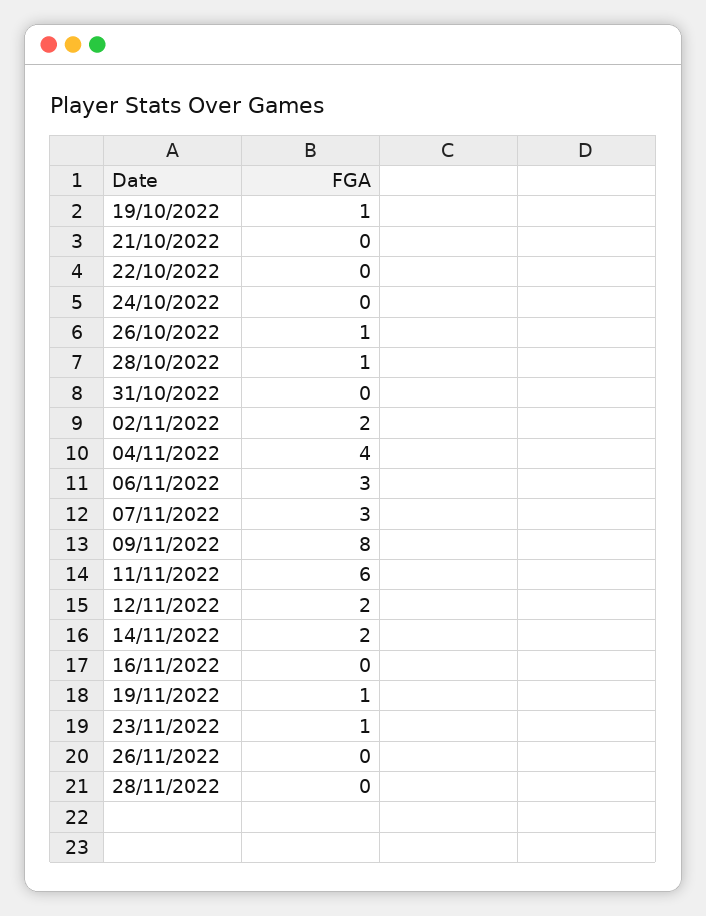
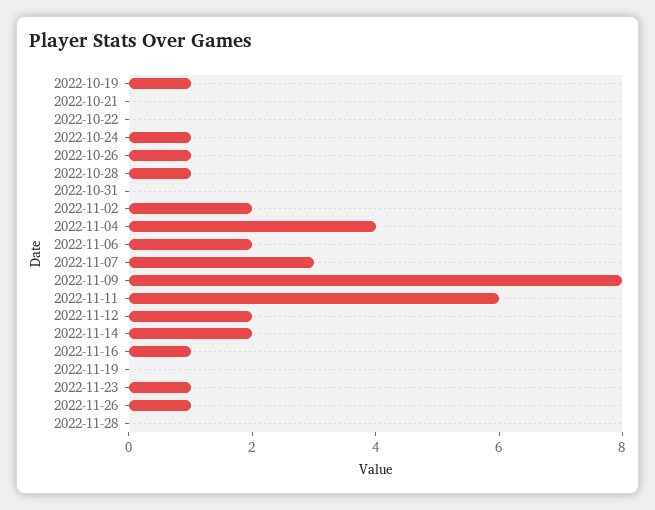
24/10/2022: 0 -> 1
06/11/2022: 3 -> 2
16/11/2022: 0 -> 1
19/11/2022: 1 -> 0
26/11/2022: 0 -> 1

